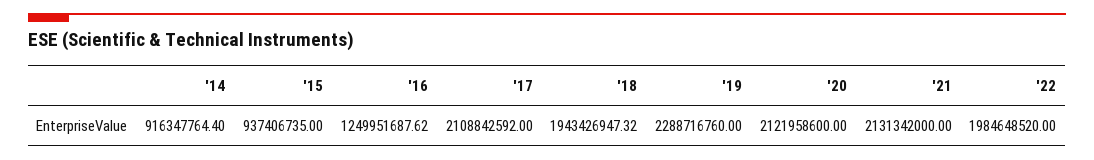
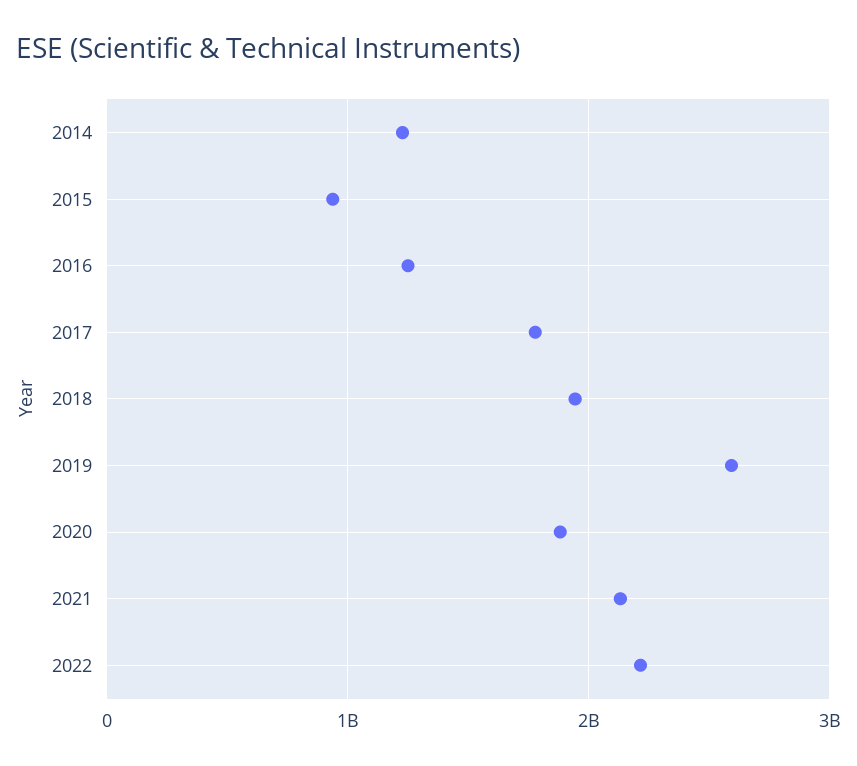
'14: 916347764.4 -> 1200000000
'17: 2108842592 -> 1800000000
'19: 2288716760 -> 2600000000
'20: 2121958600 -> 1900000000
'22: 1984648520 -> 2200000000

